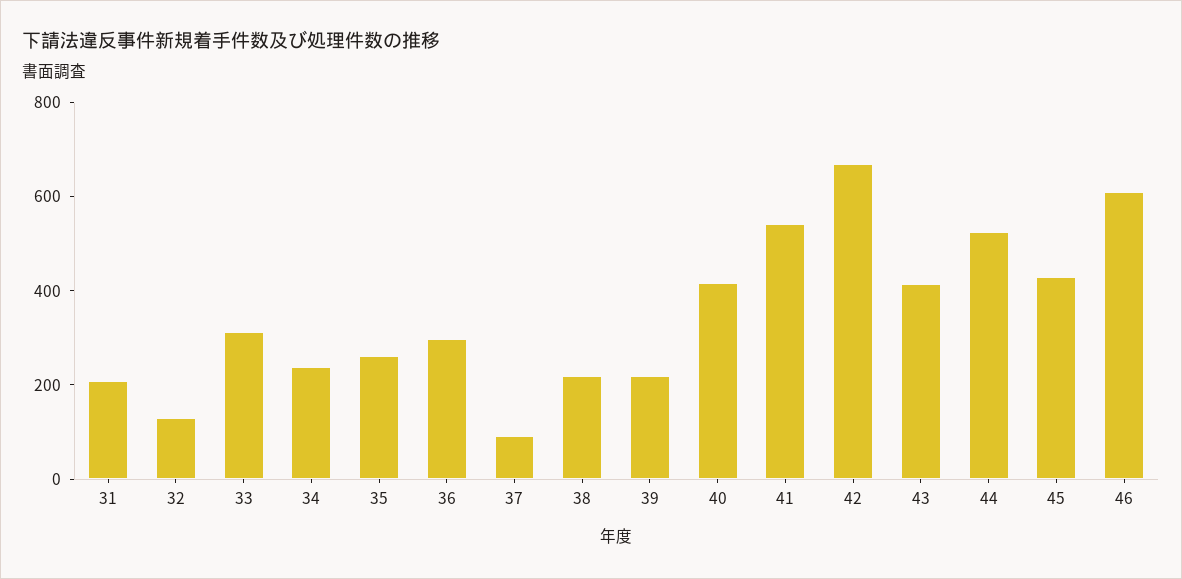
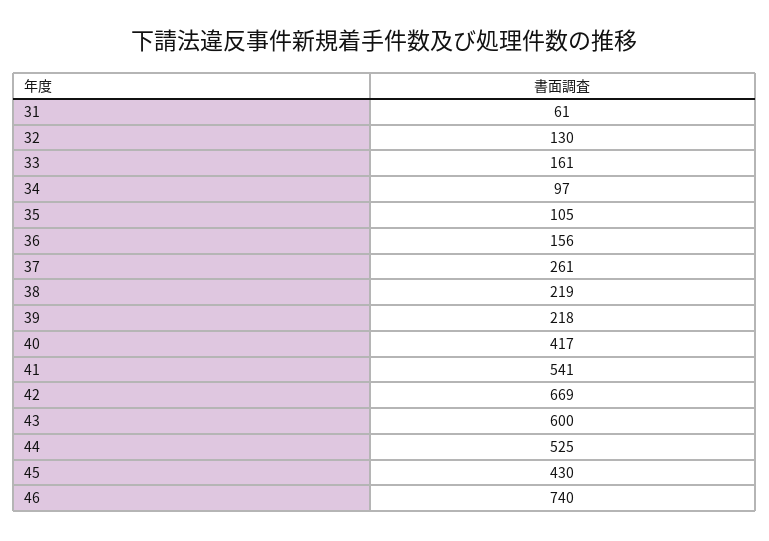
31: 200 -> 61
33: 300 -> 161
34: 250 -> 97
35: 250 -> 105
36: 300 -> 156
37: 100 -> 261
43: 400 -> 600
46: 600 -> 740

